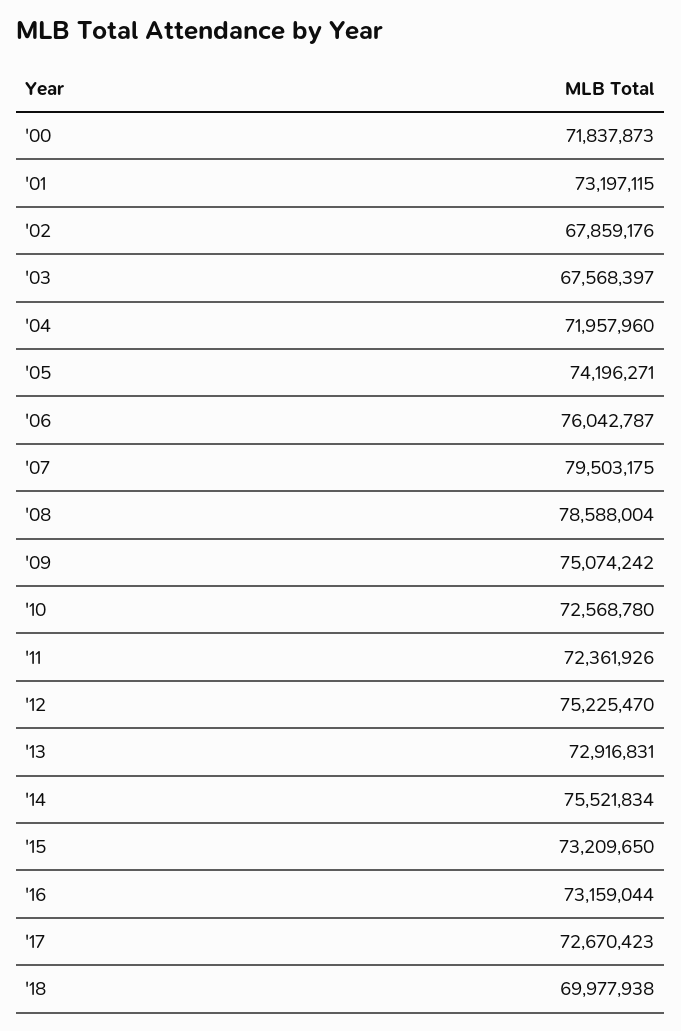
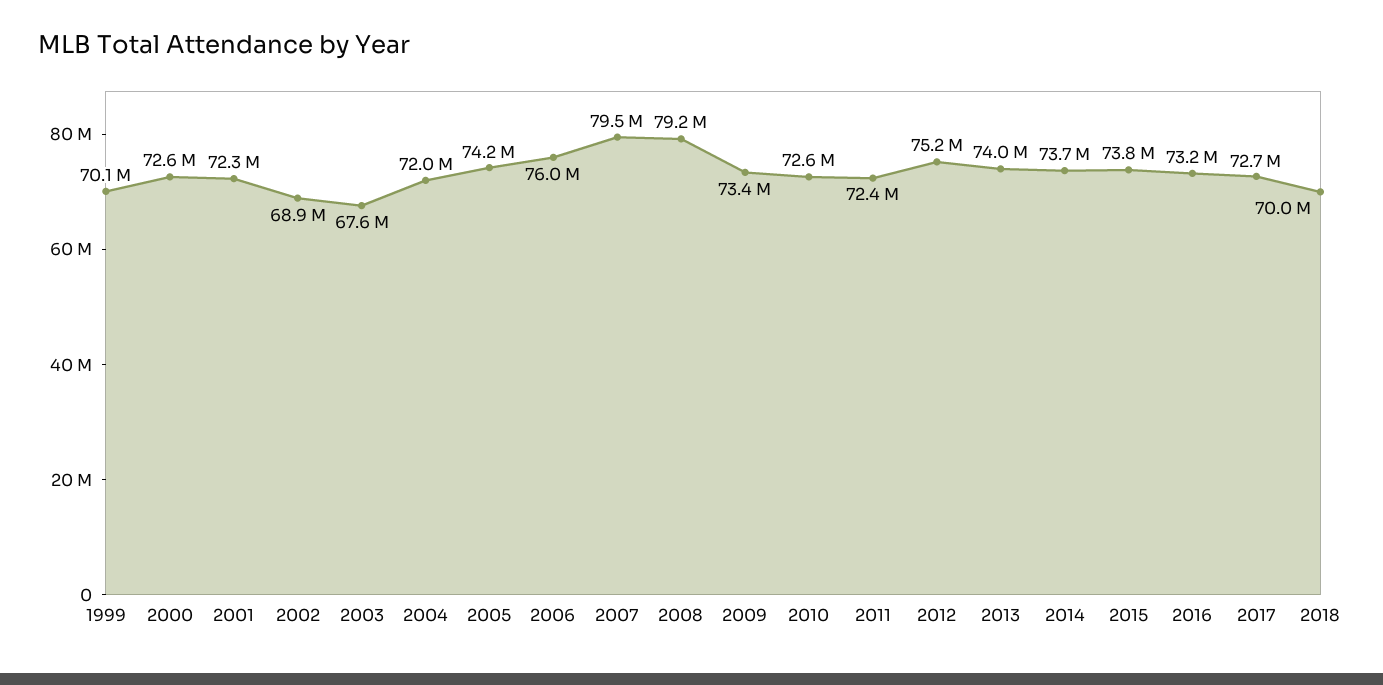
'00: 71837873 -> 72600000
'01: 73197115 -> 72300000
'02: 67859176 -> 68900000
'08: 78588004 -> 79200000
'09: 75074242 -> 73400000
'13: 72916831 -> 74000000
'14: 75521834 -> 73700000
'15: 73209650 -> 73800000
1999: none -> 70100000

